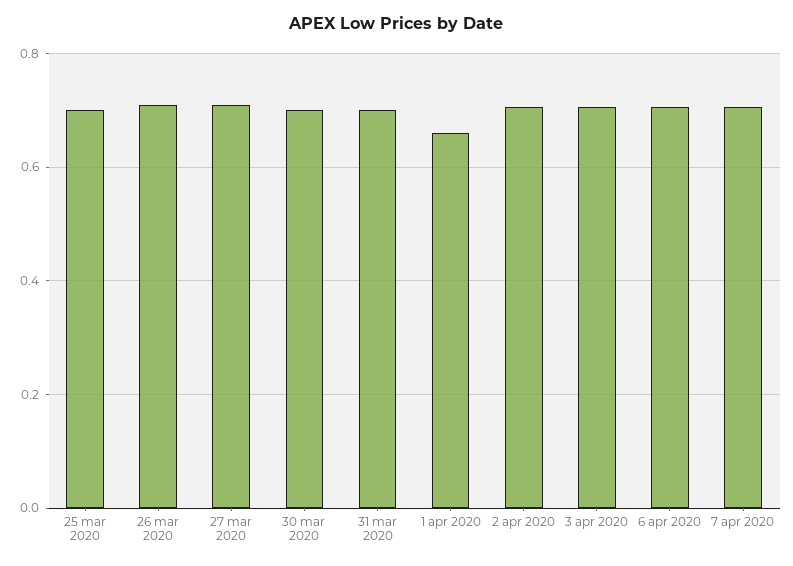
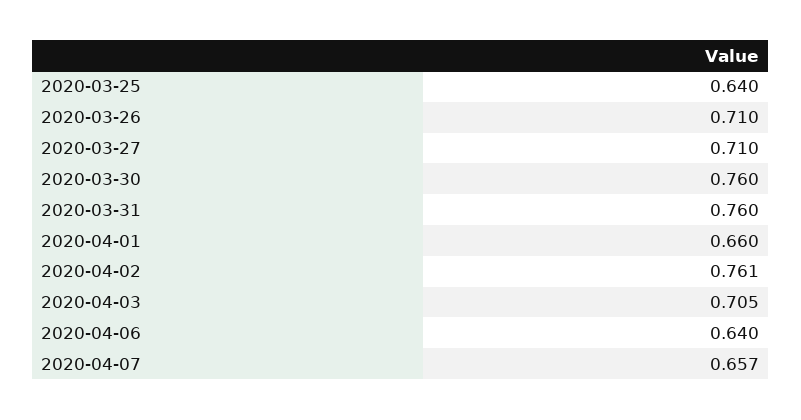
25 mar 2020: 0.7 -> 0.64
30 mar 2020: 0.7 -> 0.76
31 mar 2020: 0.7 -> 0.76
2 apr 2020: 0.7 -> 0.761
6 apr 2020: 0.7 -> 0.64
7 apr 2020: 0.7 -> 0.657

